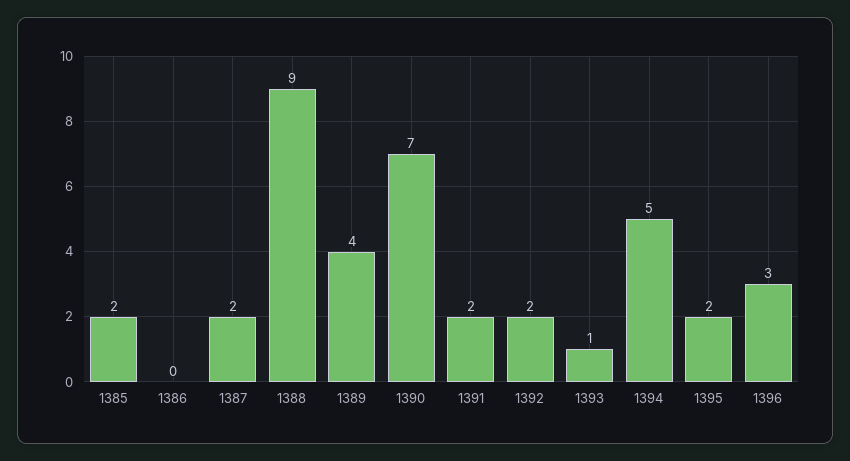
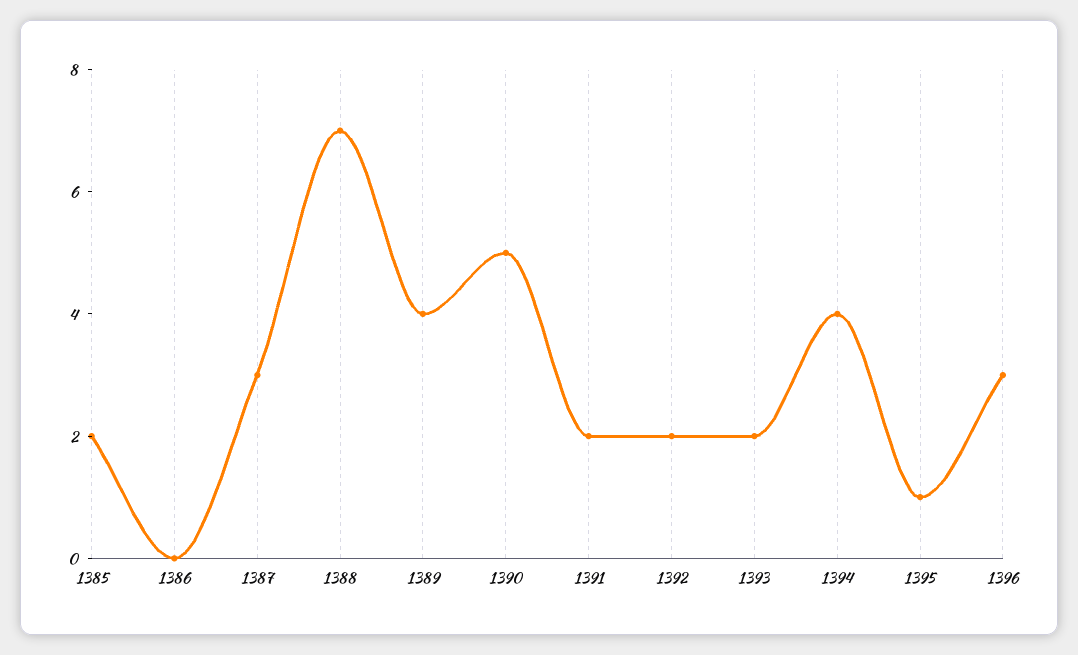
1387: 2 -> 3
1388: 9 -> 7
1390: 7 -> 5
1393: 1 -> 2
1394: 5 -> 4
1395: 2 -> 1

